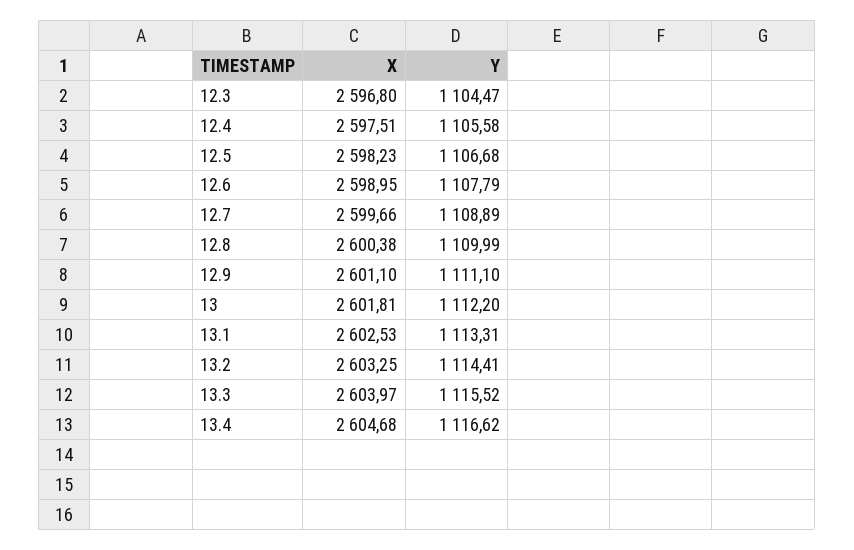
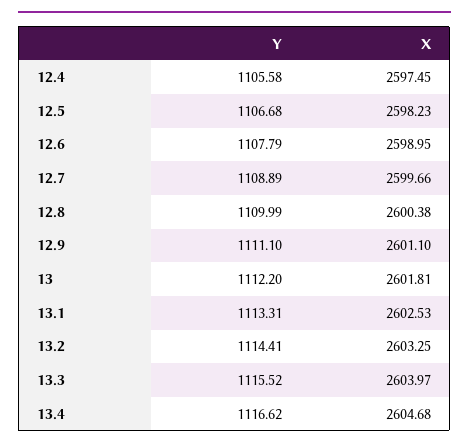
X, 12.3: 2596.8 -> none
Y, 12.3: 1104.47 -> none
X, 12.4: 2597.51 -> 2597.45

